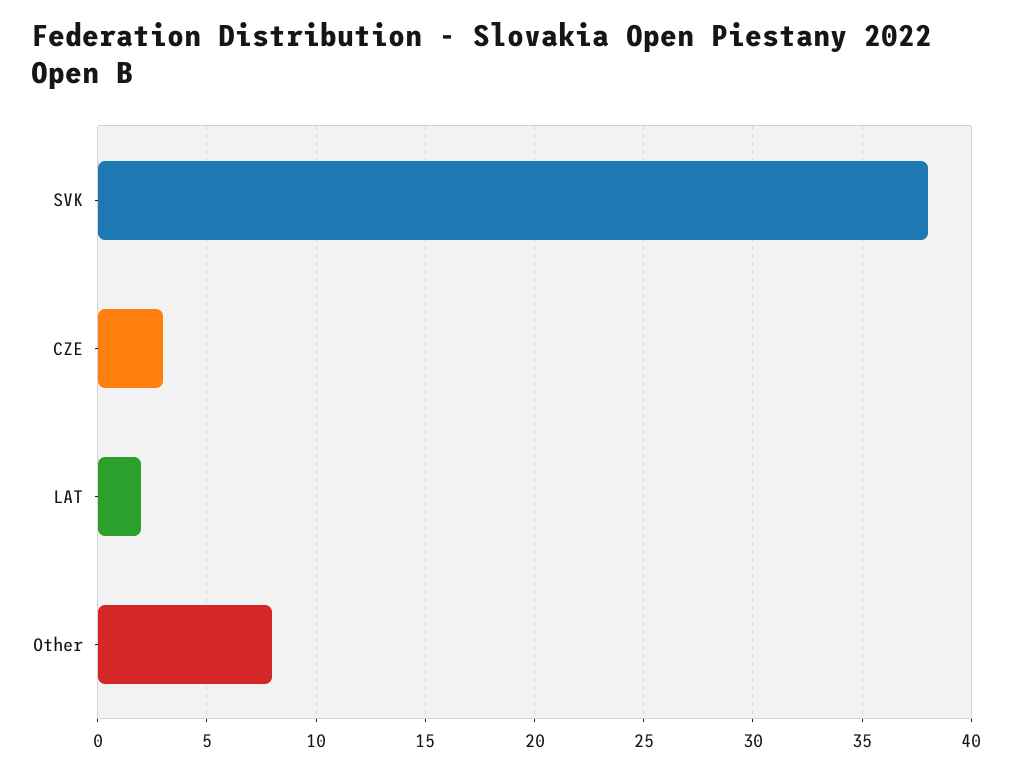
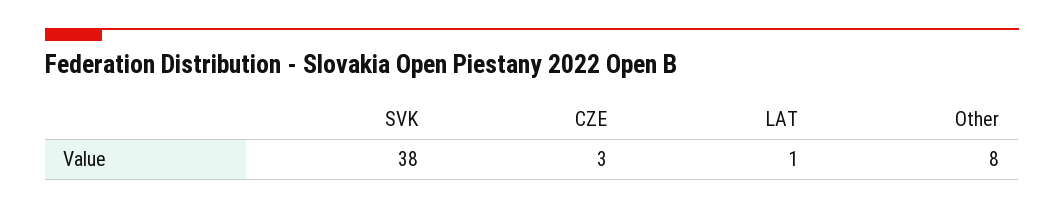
LAT: 2 -> 1

